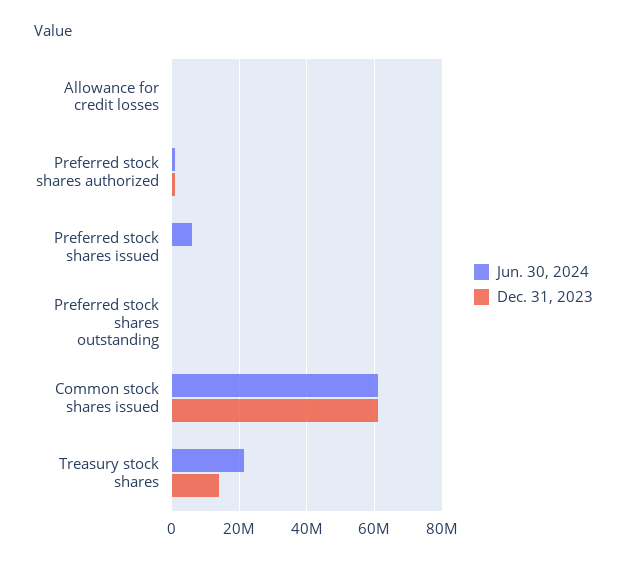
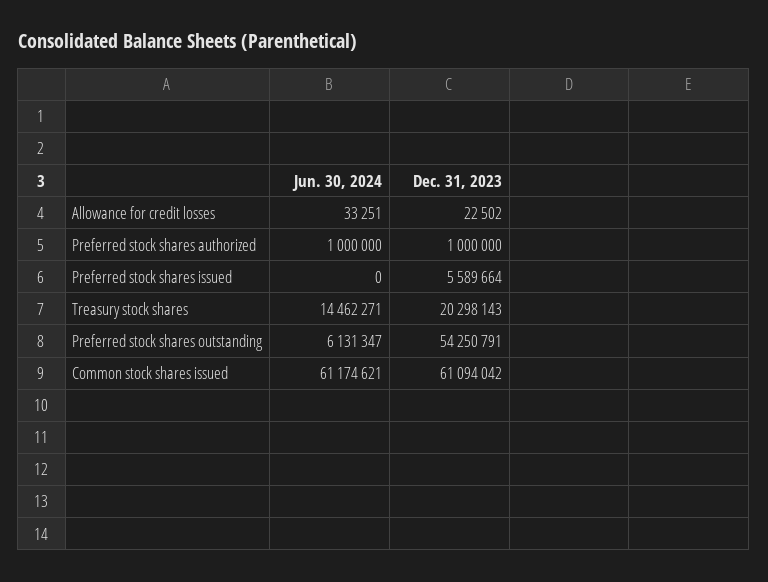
Jun. 30, 2024, Preferred stock shares issued: 6000000 -> 0
Dec. 31, 2023, Preferred stock shares issued: 0 -> 5589664
Jun. 30, 2024, Preferred stock shares outstanding: 0 -> 6131347
Dec. 31, 2023, Preferred stock shares outstanding: 0 -> 54250791
Jun. 30, 2024, Treasury stock shares: 22000000 -> 14462271
Dec. 31, 2023, Treasury stock shares: 14000000 -> 20298143

